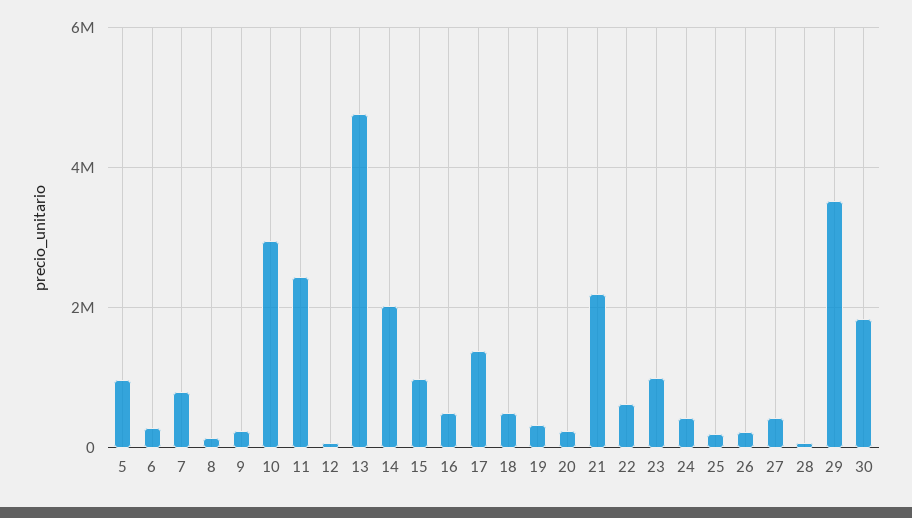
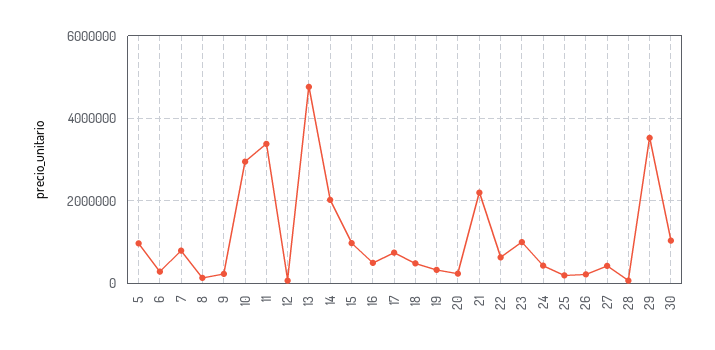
11: 2400000 -> 3400000
17: 1400000 -> 800000
30: 1800000 -> 1000000

